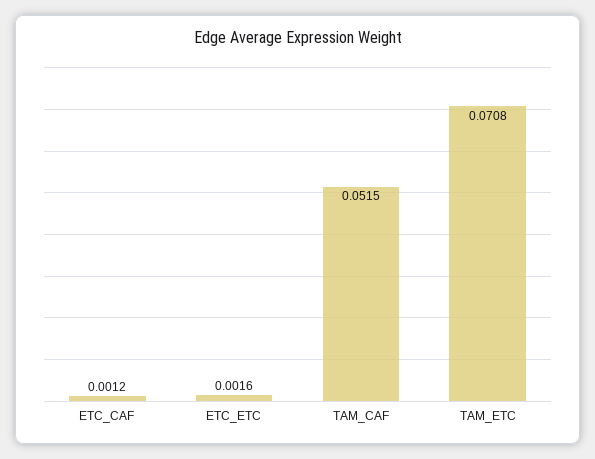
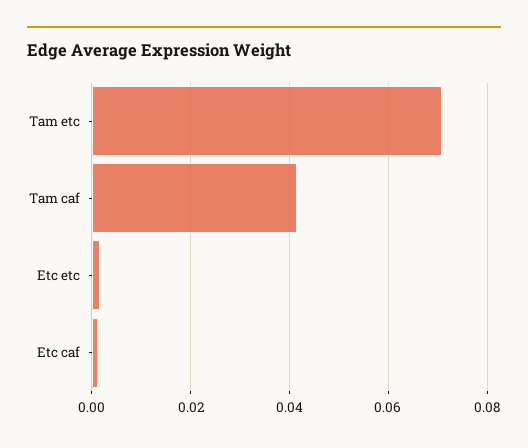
TAM_CAF: 0.0515 -> 0.042

